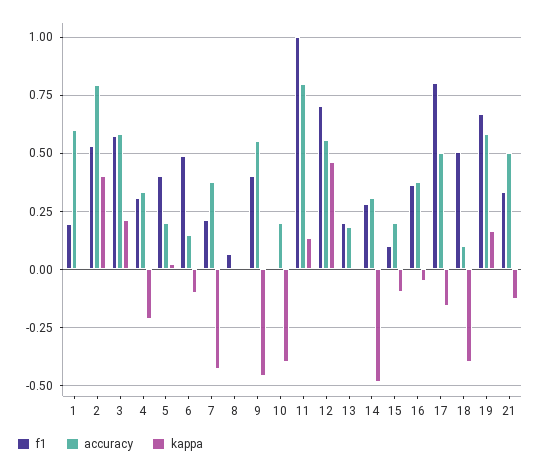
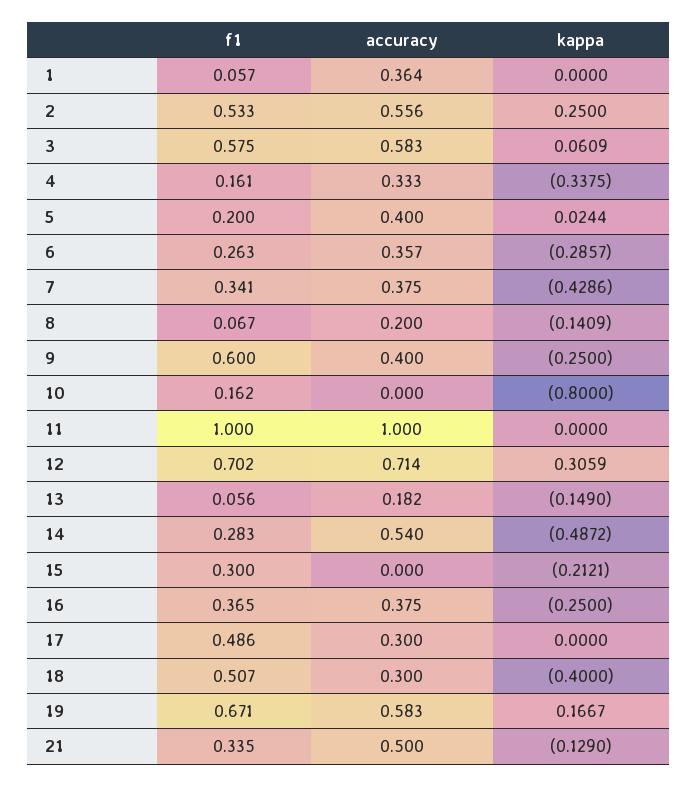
f1, 1: 0.2 -> 0.057
accuracy, 1: 0.6 -> 0.364
accuracy, 2: 0.8 -> 0.556
kappa, 2: 0.4 -> 0.25
kappa, 3: 0.2 -> 0.0609
f1, 4: 0.3 -> 0.161
kappa, 4: -0.2 -> -0.3375
f1, 5: 0.4 -> 0.2
accuracy, 5: 0.2 -> 0.4
f1, 6: 0.5 -> 0.263
accuracy, 6: 0.15 -> 0.357
kappa, 6: -0.1 -> -0.2857
f1, 7: 0.2 -> 0.341
accuracy, 8: 0 -> 0.2
kappa, 8: 0 -> -0.1409
f1, 9: 0.4 -> 0.6
accuracy, 9: 0.55 -> 0.4
kappa, 9: -0.45 -> -0.25
f1, 10: 0 -> 0.162
accuracy, 10: 0.2 -> 0
kappa, 10: -0.4 -> -0.8
accuracy, 11: 0.8 -> 1
kappa, 11: 0.15 -> 0
accuracy, 12: 0.55 -> 0.714
kappa, 12: 0.45 -> 0.3059
f1, 13: 0.2 -> 0.056
kappa, 13: 0 -> -0.149
accuracy, 14: 0.3 -> 0.54
f1, 15: 0.1 -> 0.3
accuracy, 15: 0.2 -> 0
kappa, 15: -0.1 -> -0.2121
kappa, 16: -0.05 -> -0.25
f1, 17: 0.8 -> 0.486
accuracy, 17: 0.5 -> 0.3
kappa, 17: -0.15 -> 0
accuracy, 18: 0.1 -> 0.3

